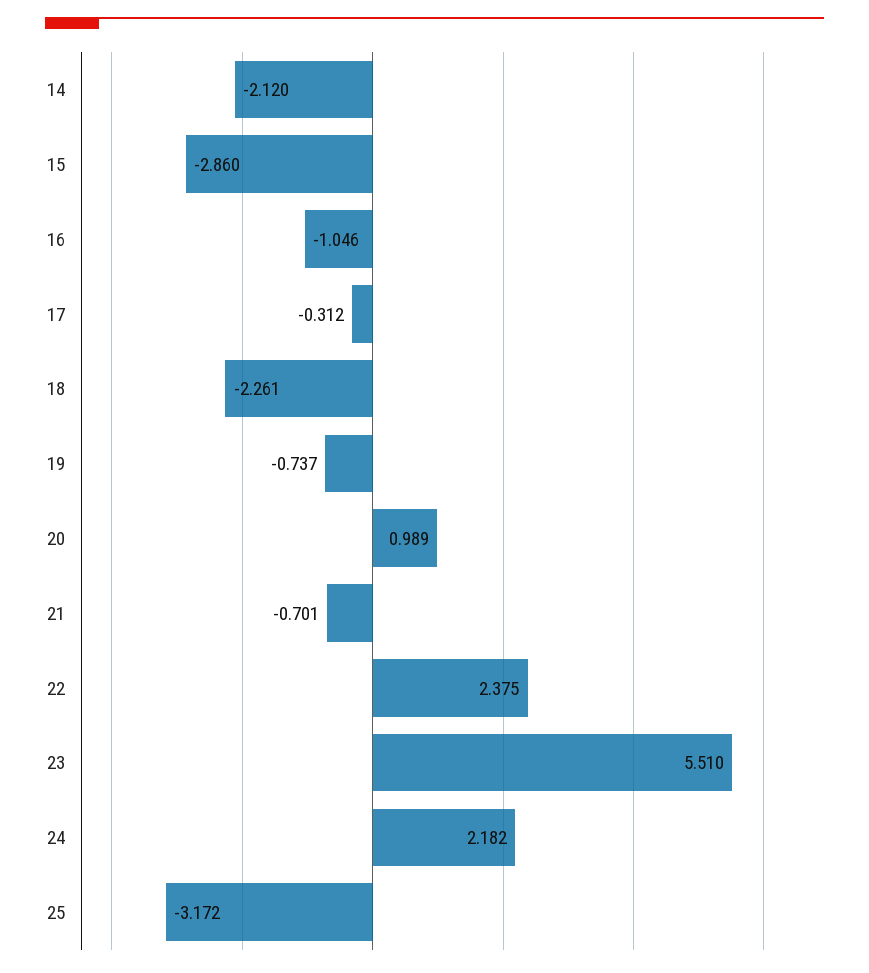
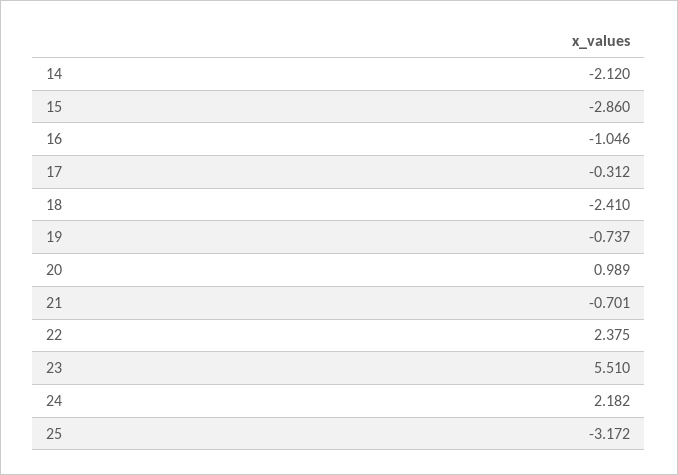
18: -2.261 -> -2.41

